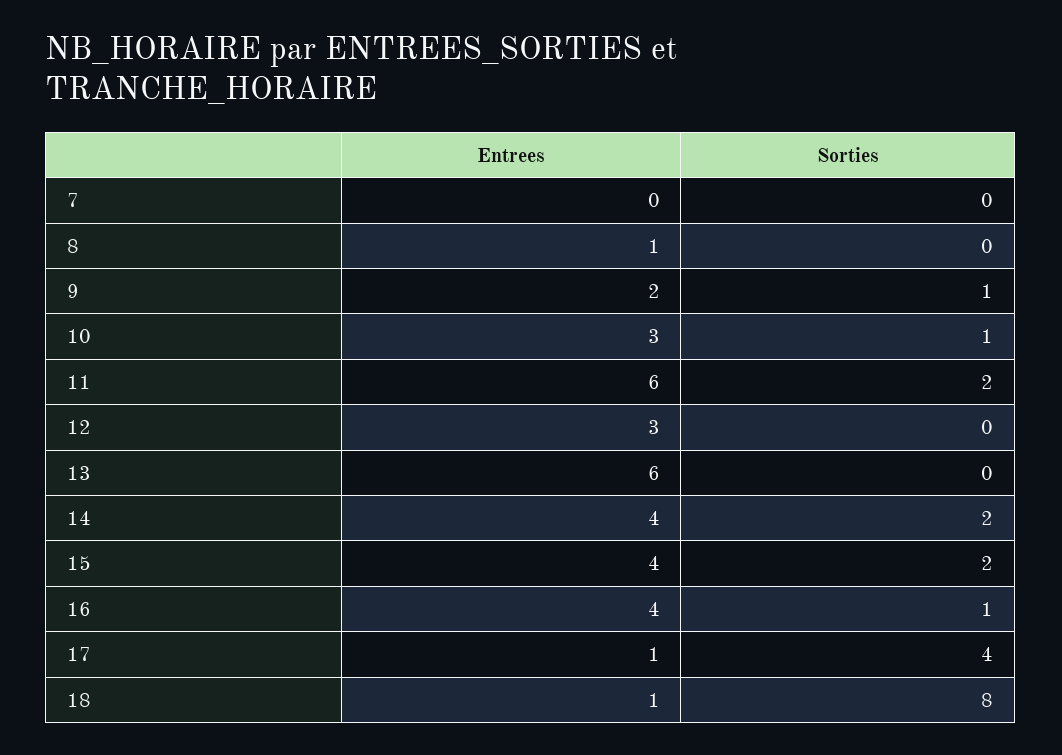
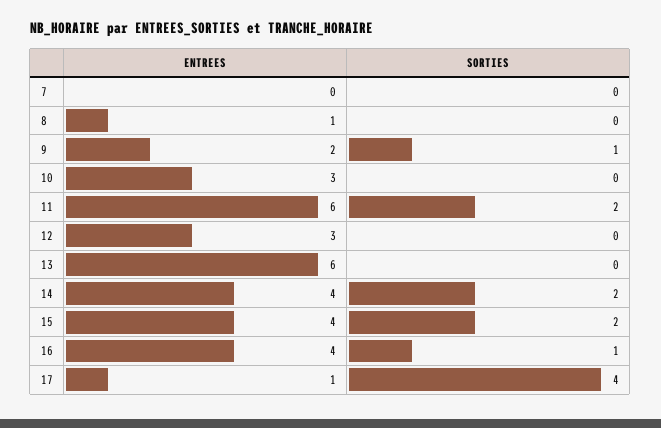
Sorties, 10: 1 -> 0
Entrees, 18: 1 -> none
Sorties, 18: 8 -> none

